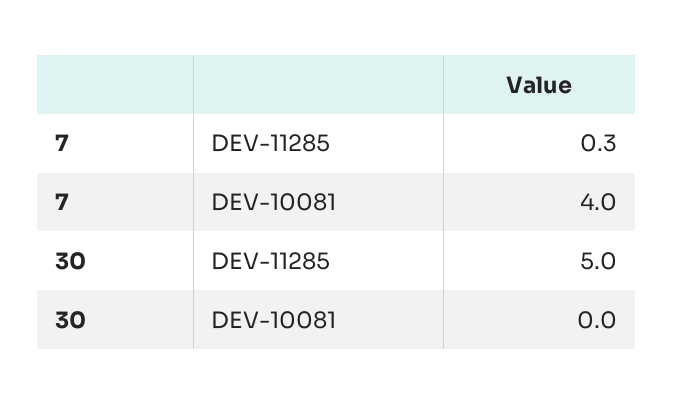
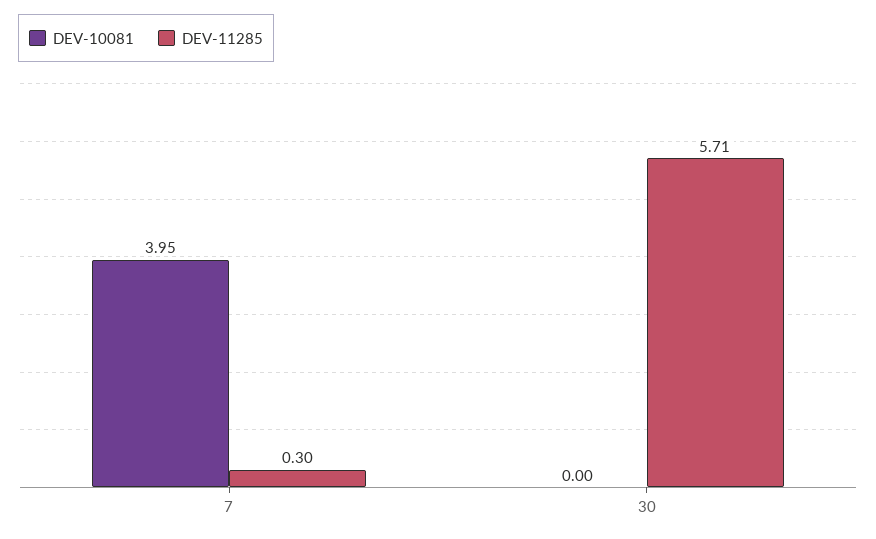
DEV-11285, 30: 5 -> 5.71

